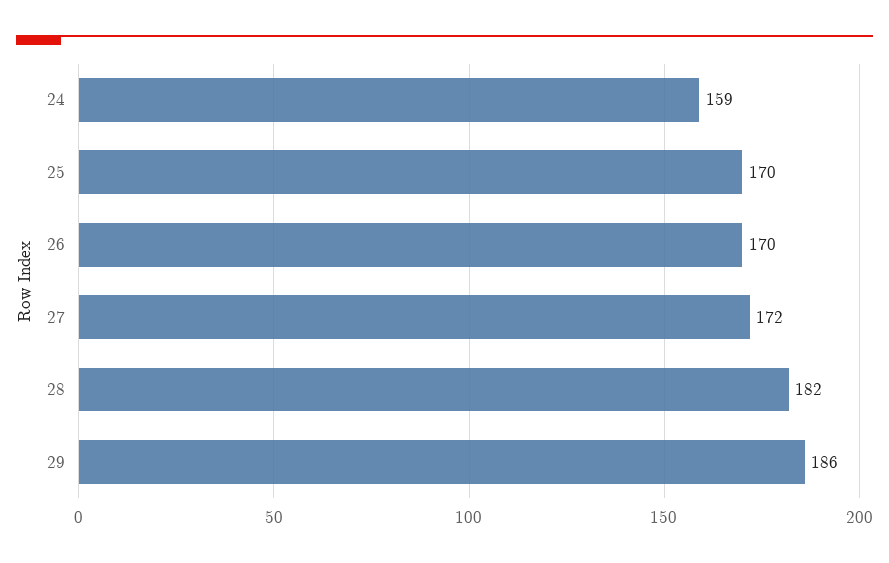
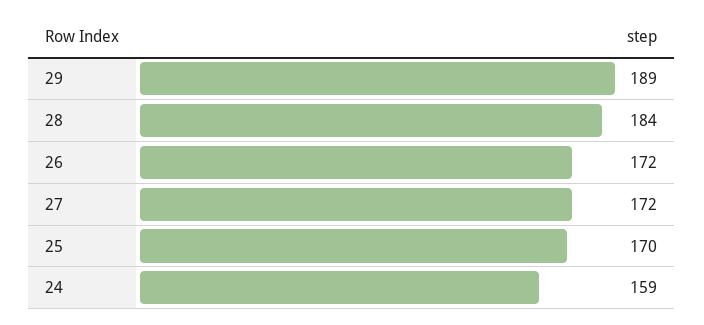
26: 170 -> 172
28: 182 -> 184
29: 186 -> 189

